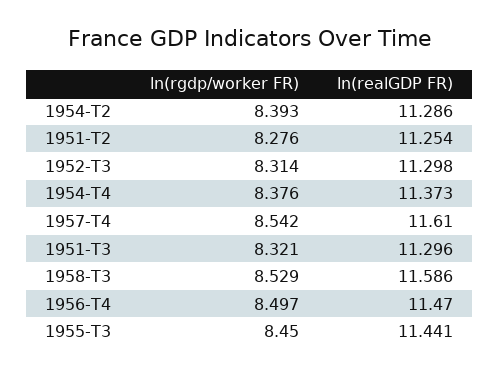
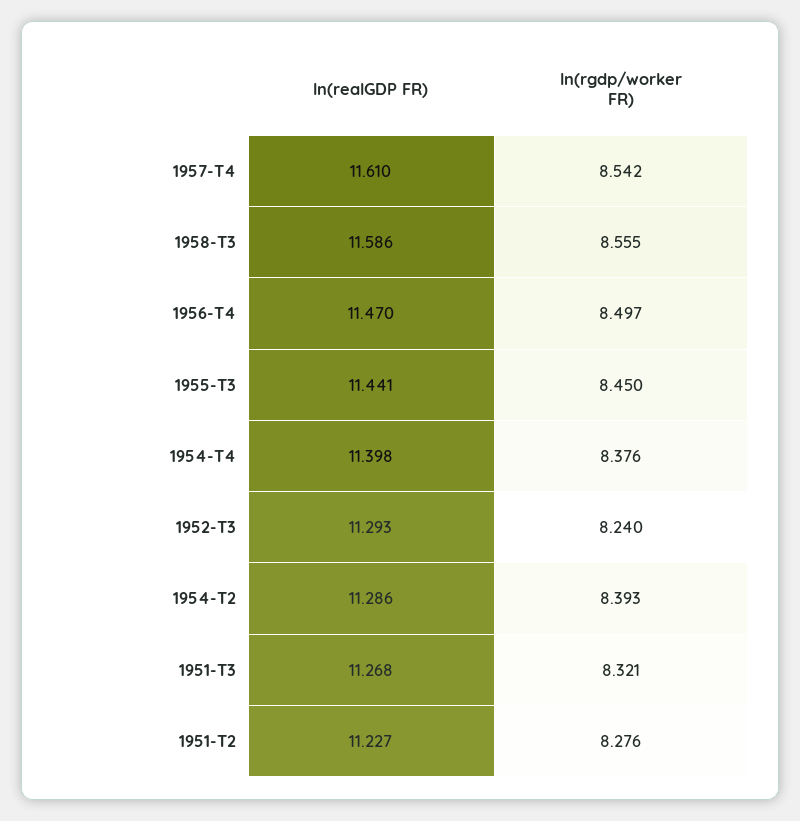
ln(realGDP FR), 1951-T2: 11.254 -> 11.227
ln(rgdp/worker FR), 1952-T3: 8.314 -> 8.24
ln(realGDP FR), 1952-T3: 11.298 -> 11.293
ln(realGDP FR), 1954-T4: 11.373 -> 11.398
ln(realGDP FR), 1951-T3: 11.296 -> 11.268
ln(rgdp/worker FR), 1958-T3: 8.529 -> 8.555

